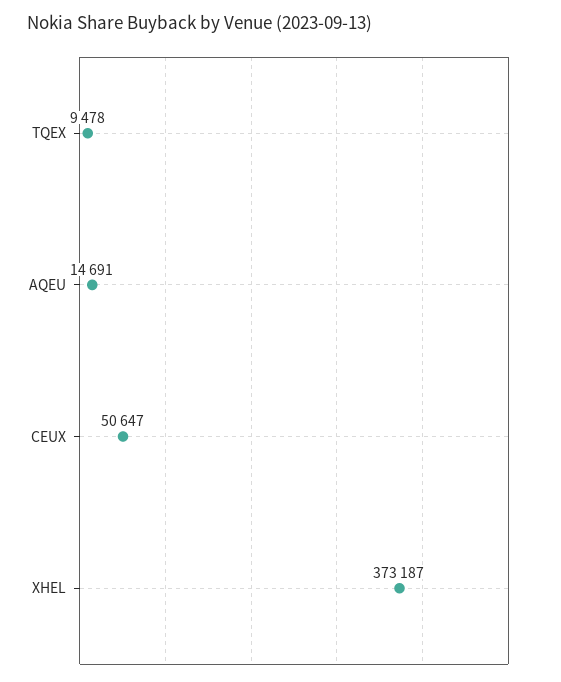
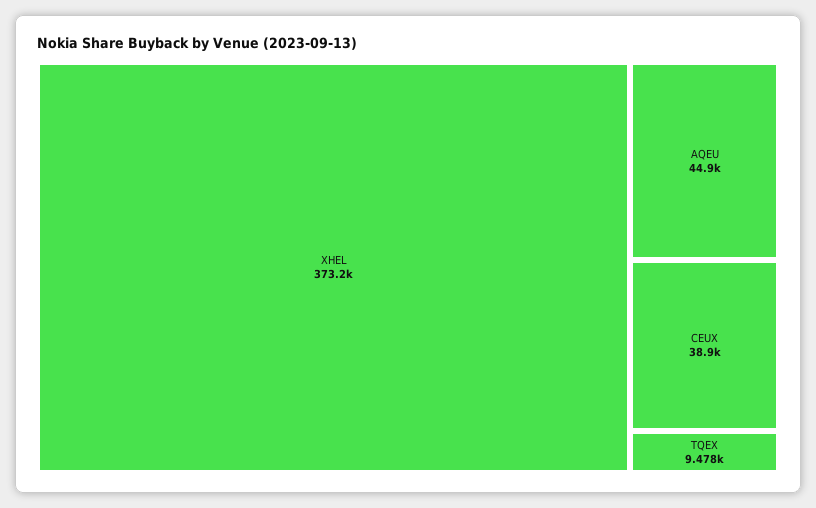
AQEU: 14691 -> 44900
CEUX: 50647 -> 38900

